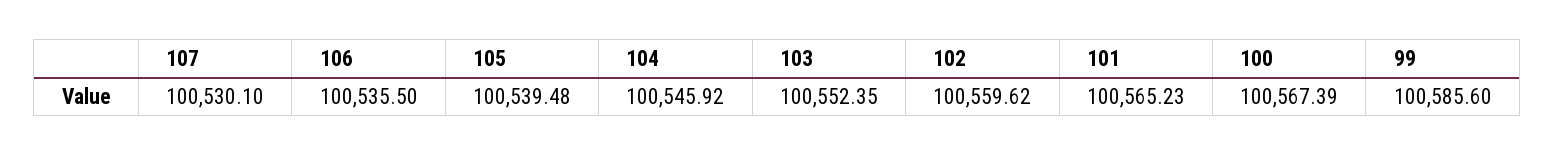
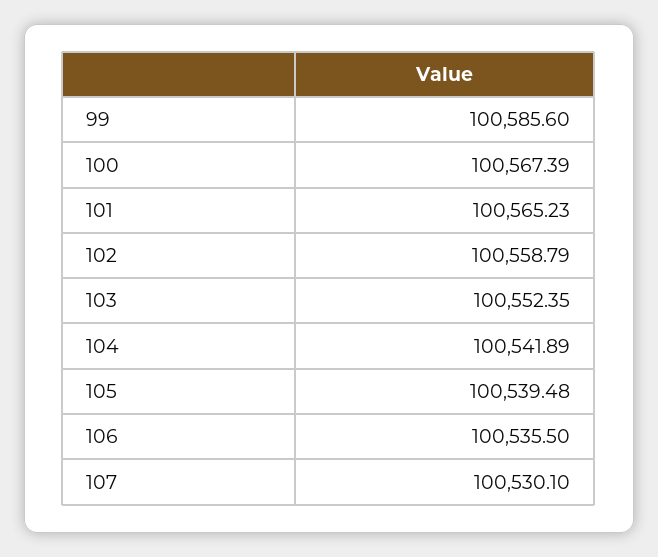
104: 100545.92 -> 100541.89
102: 100559.62 -> 100558.79

